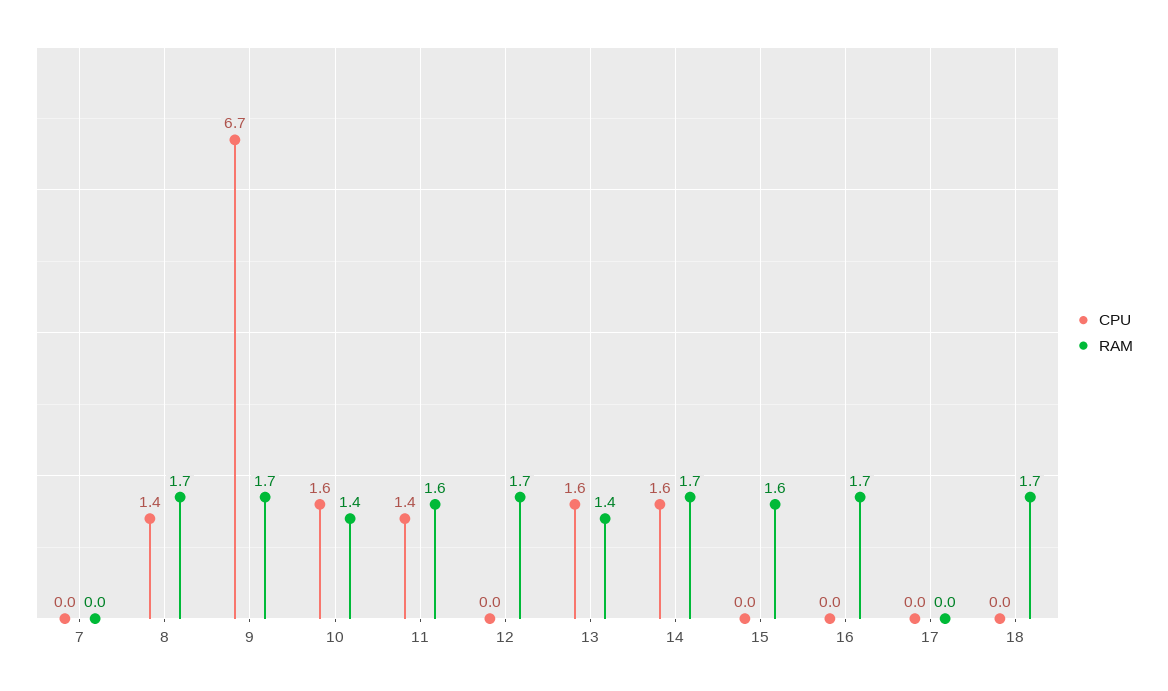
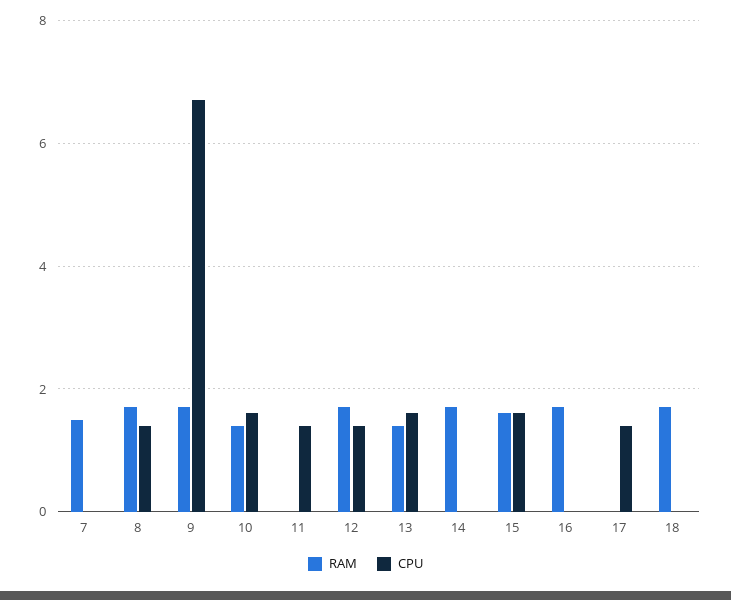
RAM, 7: 0 -> 1.5
RAM, 11: 1.6 -> 0
CPU, 12: 0 -> 1.5
CPU, 14: 1.6 -> 0
CPU, 15: 0 -> 1.5
CPU, 17: 0 -> 1.5

